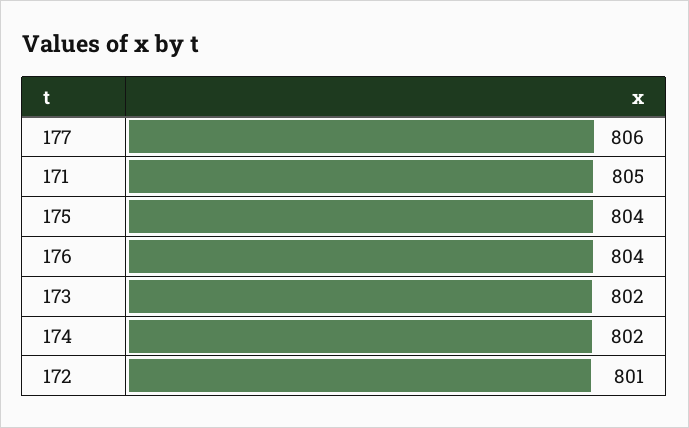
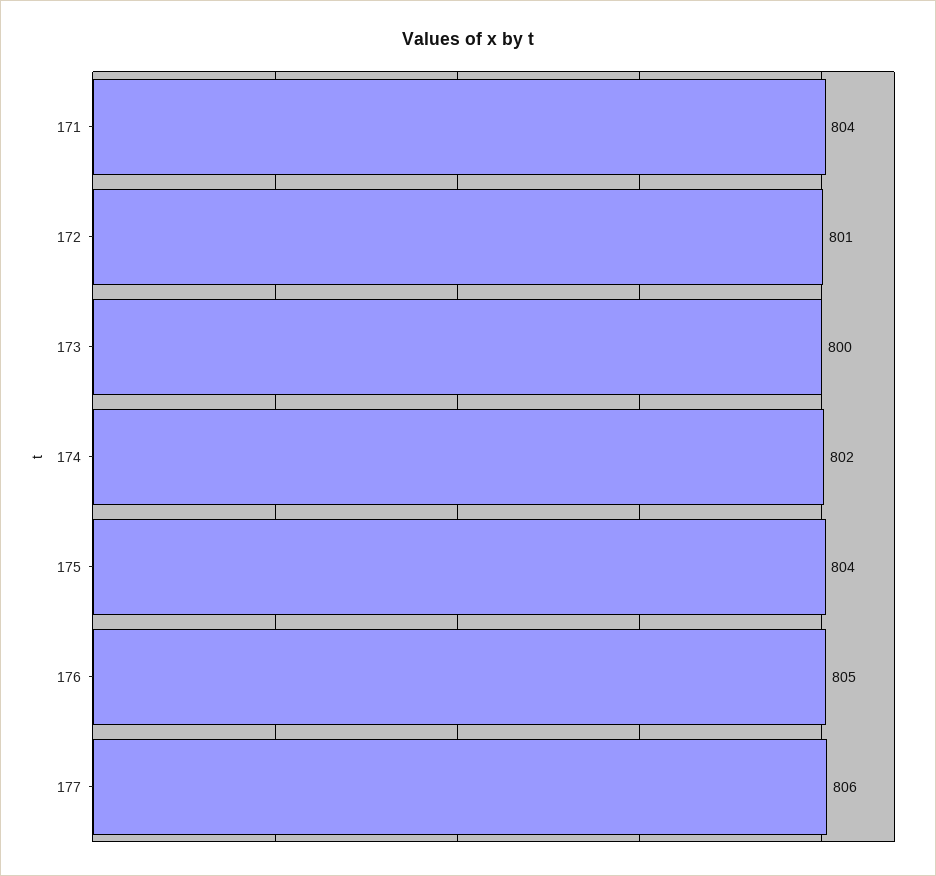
171: 805 -> 804
176: 804 -> 805
173: 802 -> 800

